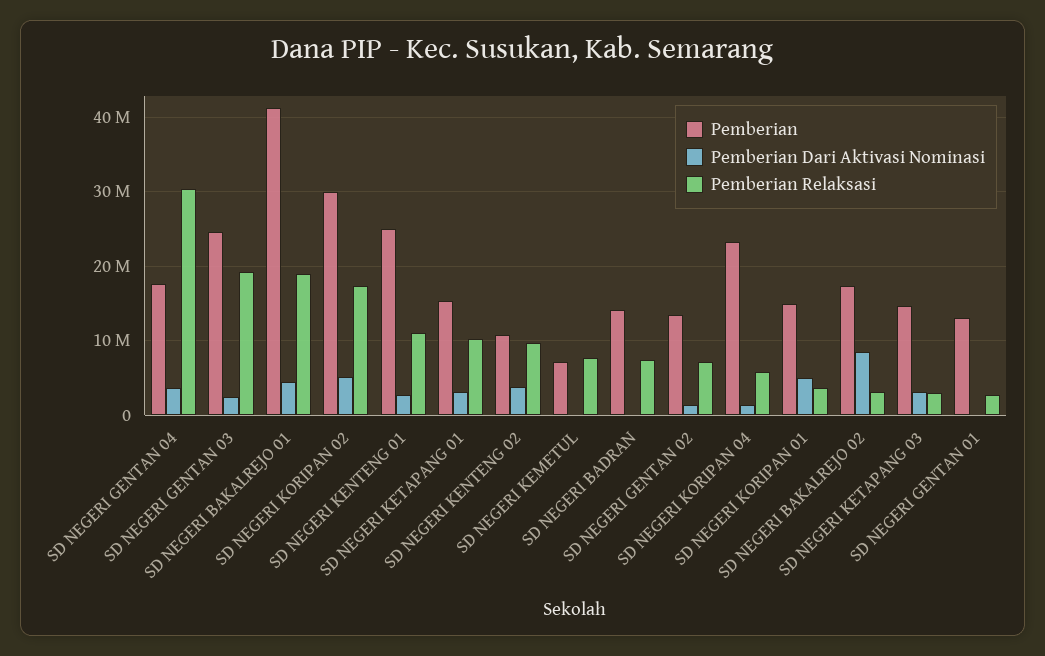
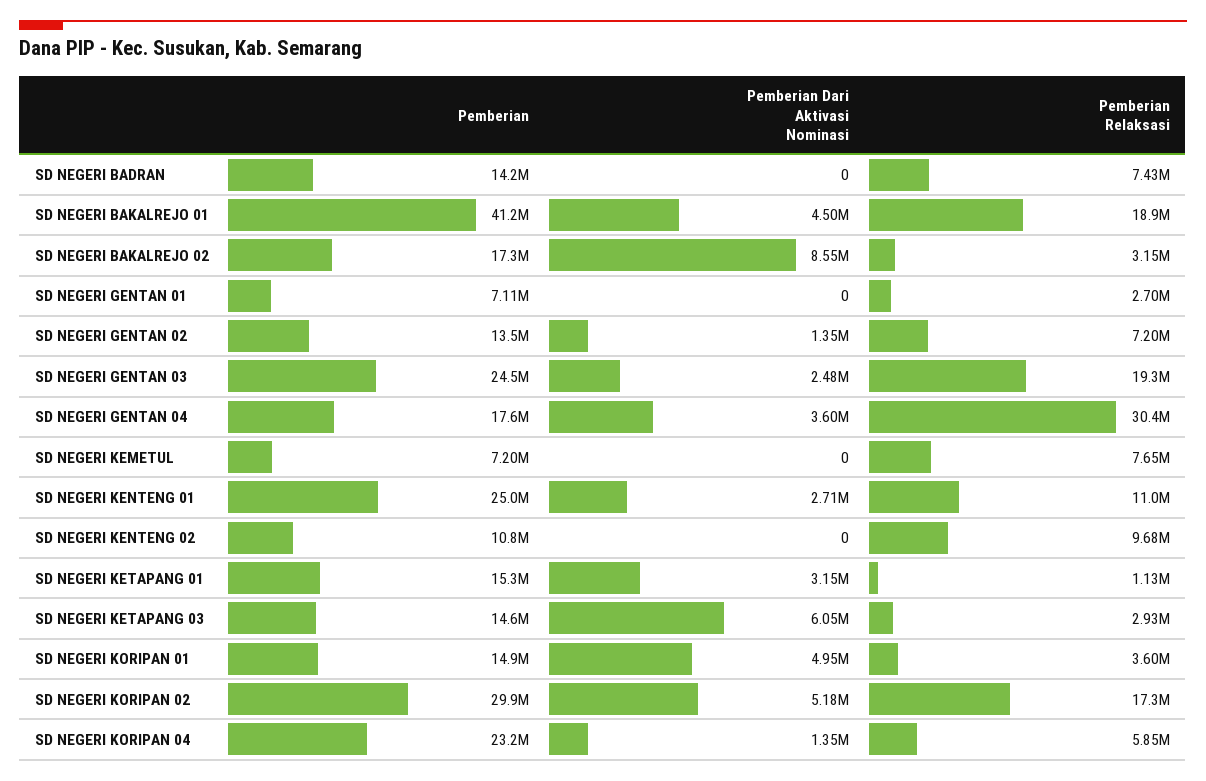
Pemberian Relaksasi, SD NEGERI KETAPANG 01: 10000000 -> 1130000
Pemberian Dari Aktivasi Nominasi, SD NEGERI KENTENG 02: 4000000 -> 0
Pemberian Dari Aktivasi Nominasi, SD NEGERI KETAPANG 03: 3000000 -> 6050000
Pemberian, SD NEGERI GENTAN 01: 13000000 -> 7110000

